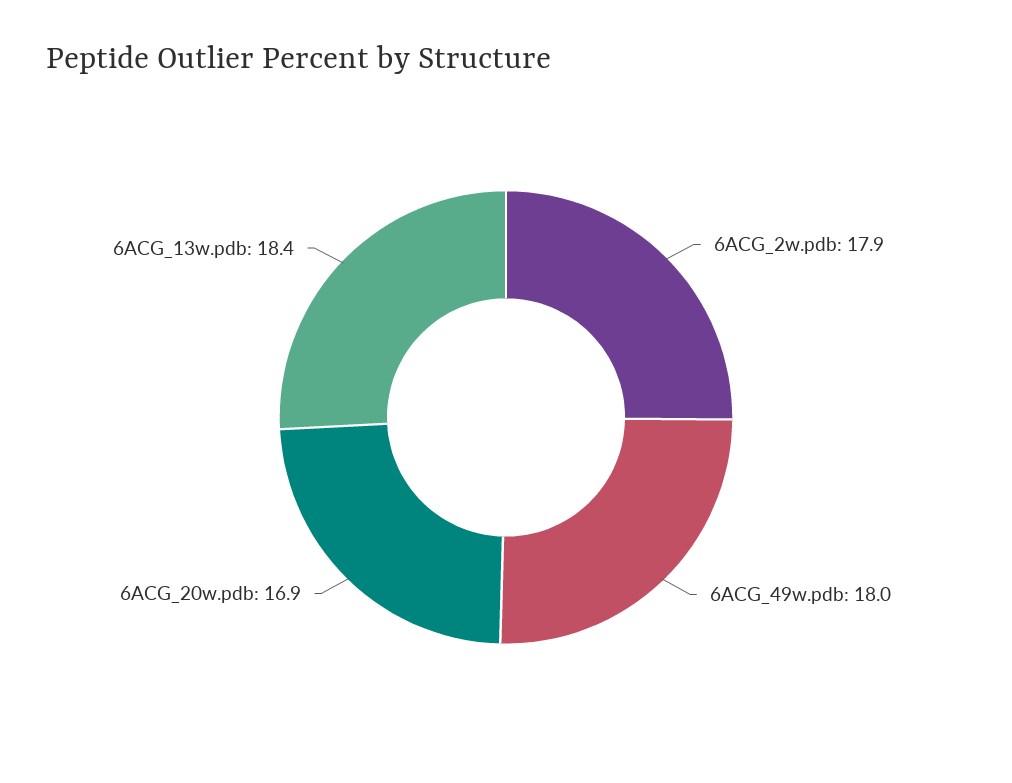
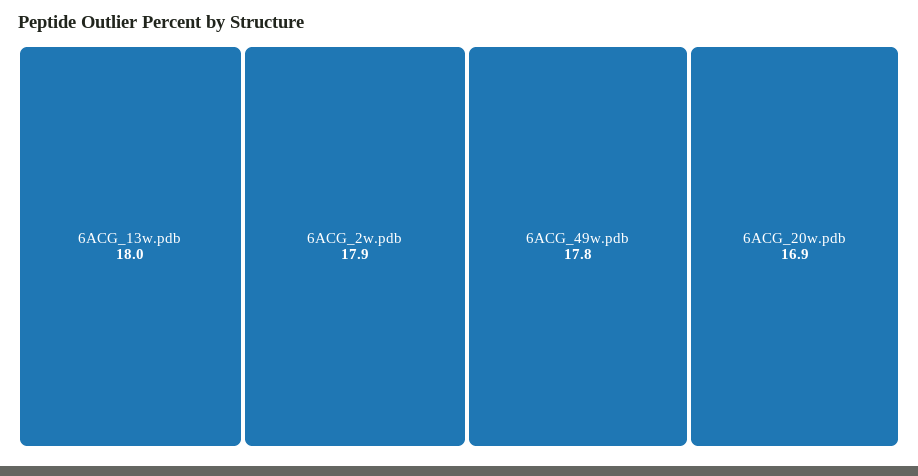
6ACG_49w.pdb: 18 -> 17.8
6ACG_13w.pdb: 18.4 -> 18

